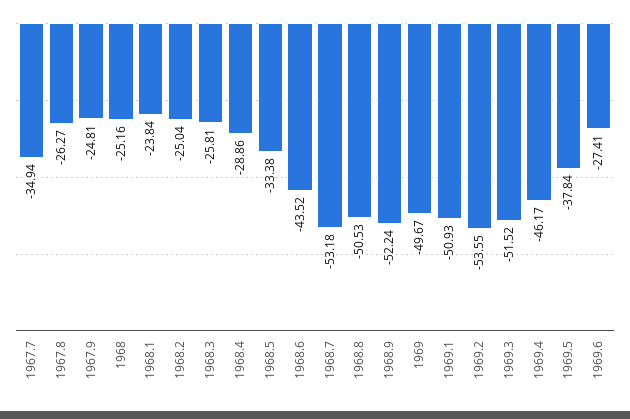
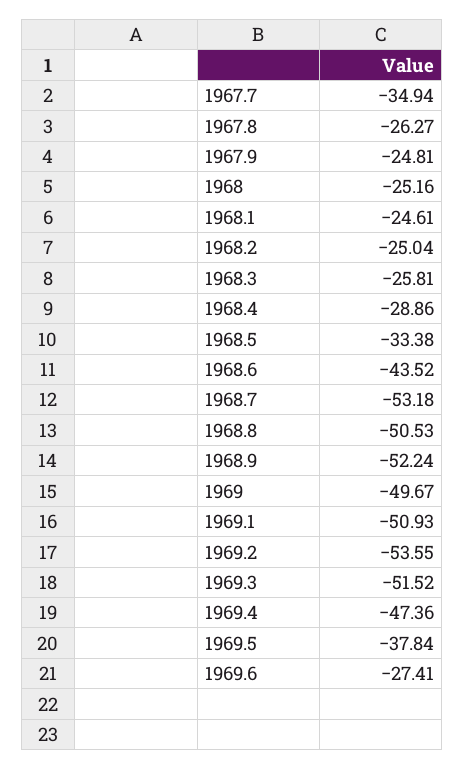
1968.1: -23.84 -> -24.61
1969.4: -46.17 -> -47.36

